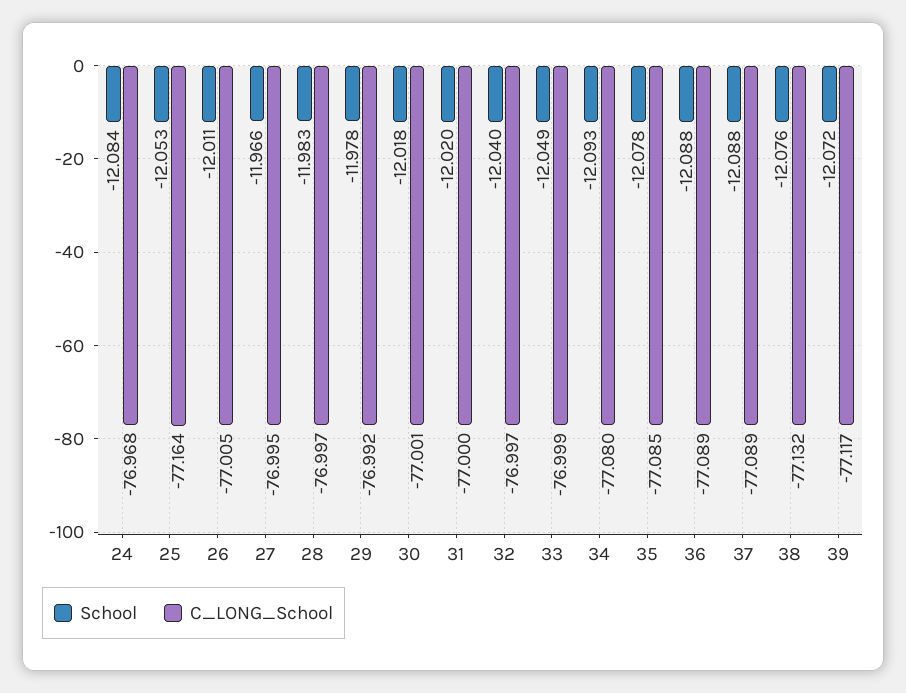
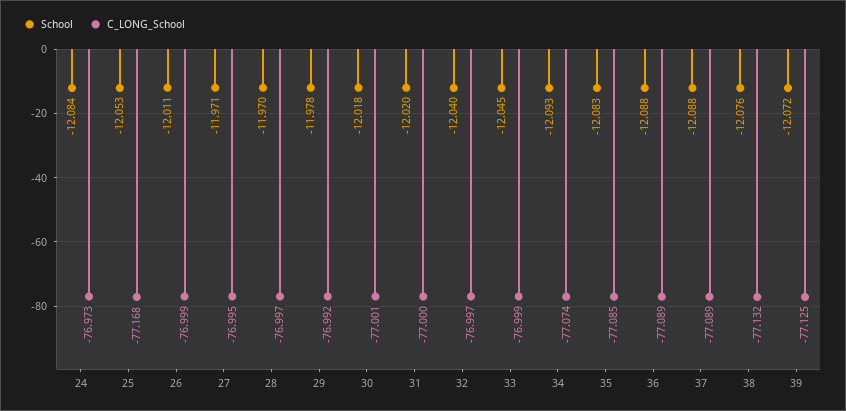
C_LONG_School, 24: -76.968 -> -76.973
C_LONG_School, 25: -77.164 -> -77.168
C_LONG_School, 26: -77.005 -> -76.999
School, 27: -11.966 -> -11.971
School, 28: -11.983 -> -11.97
School, 33: -12.049 -> -12.045
C_LONG_School, 34: -77.08 -> -77.074
School, 35: -12.078 -> -12.083
C_LONG_School, 39: -77.117 -> -77.125

